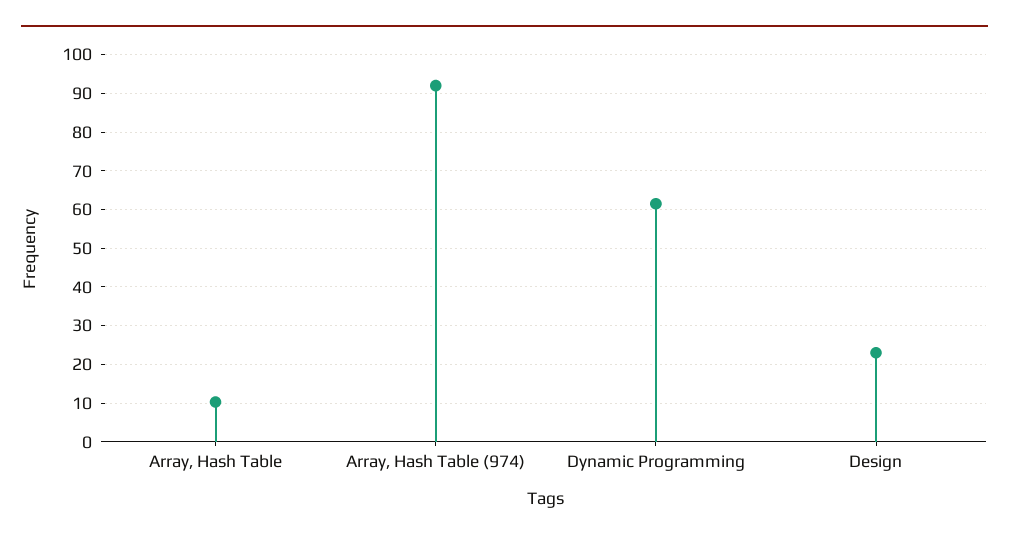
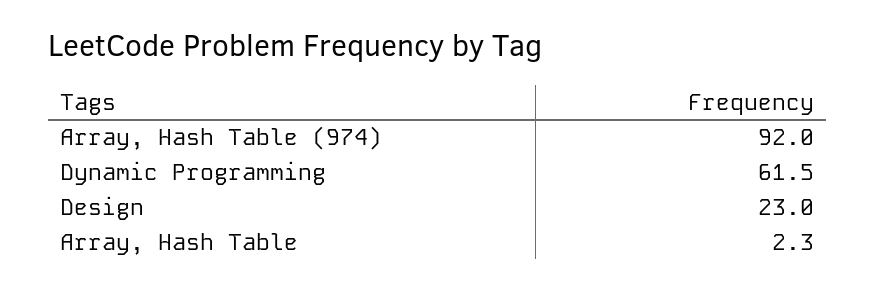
Array, Hash Table: 10 -> 2.3

